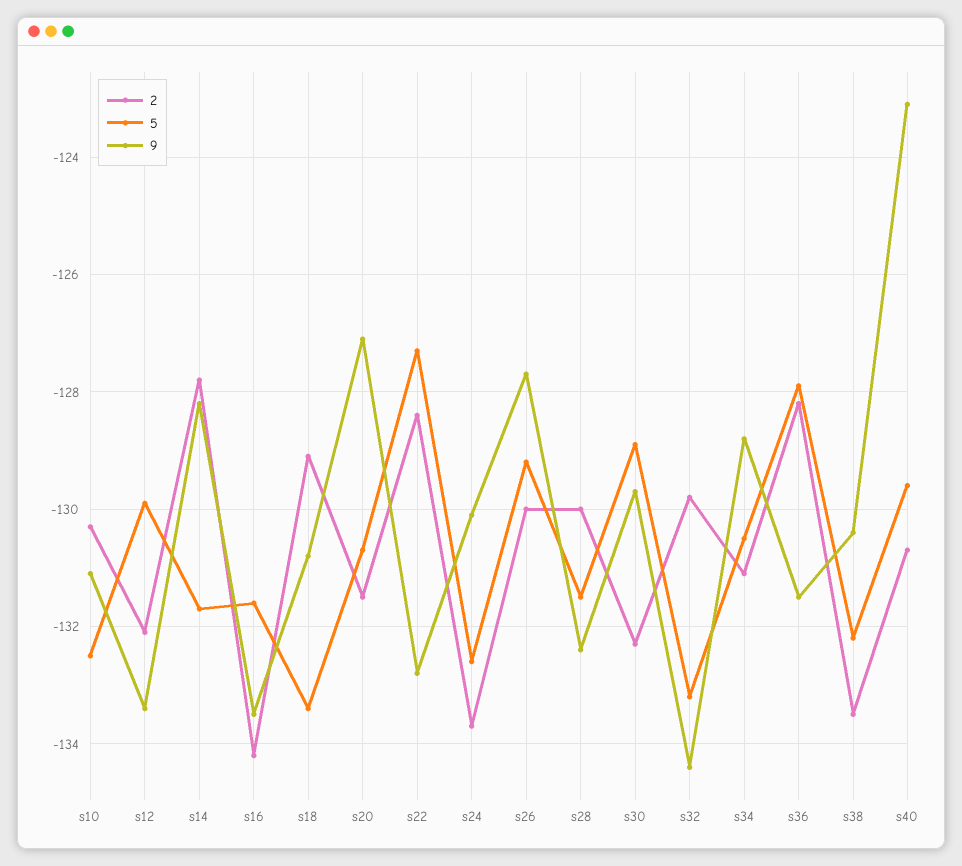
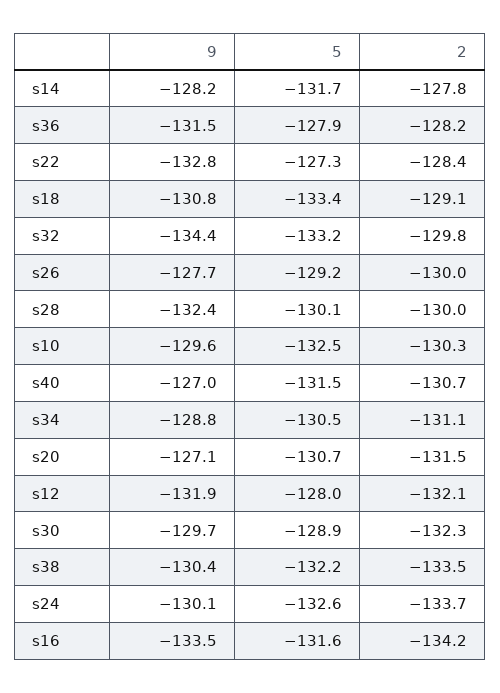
9, s10: -131 -> -129.6
5, s12: -130 -> -128
9, s12: -133.5 -> -131.9
5, s28: -131.5 -> -130.1
5, s40: -129.5 -> -131.5
9, s40: -123 -> -127

